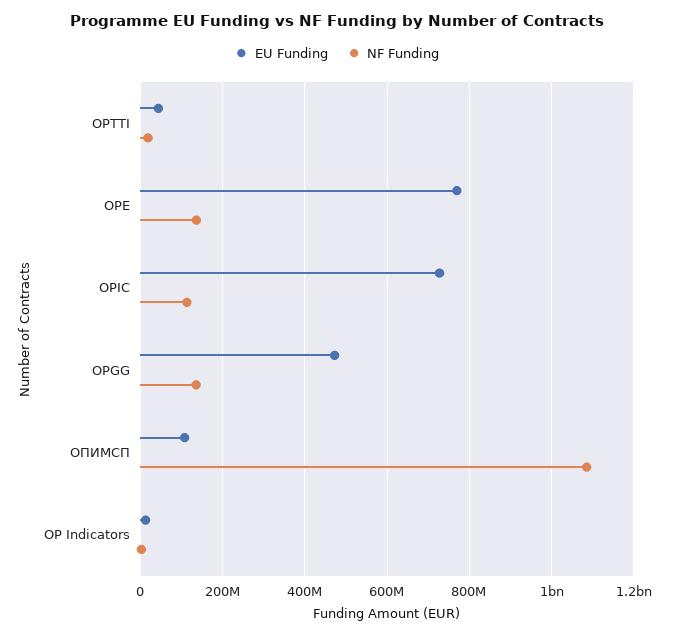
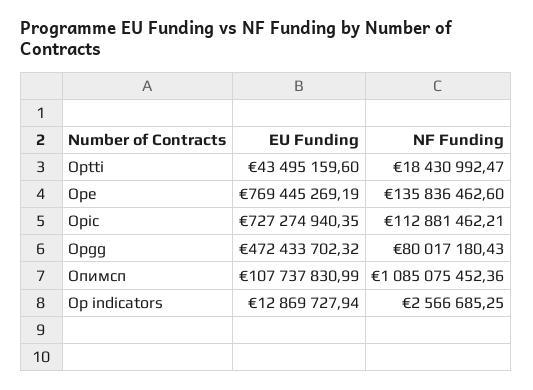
NF Funding, OPGG: 140000000 -> 80017180.43

